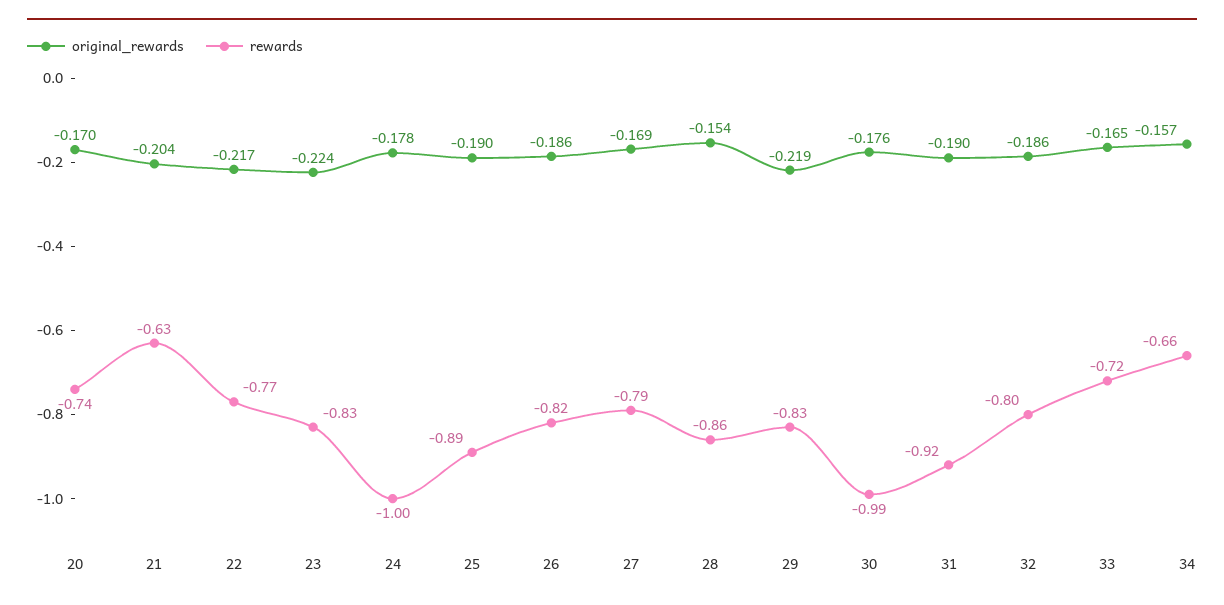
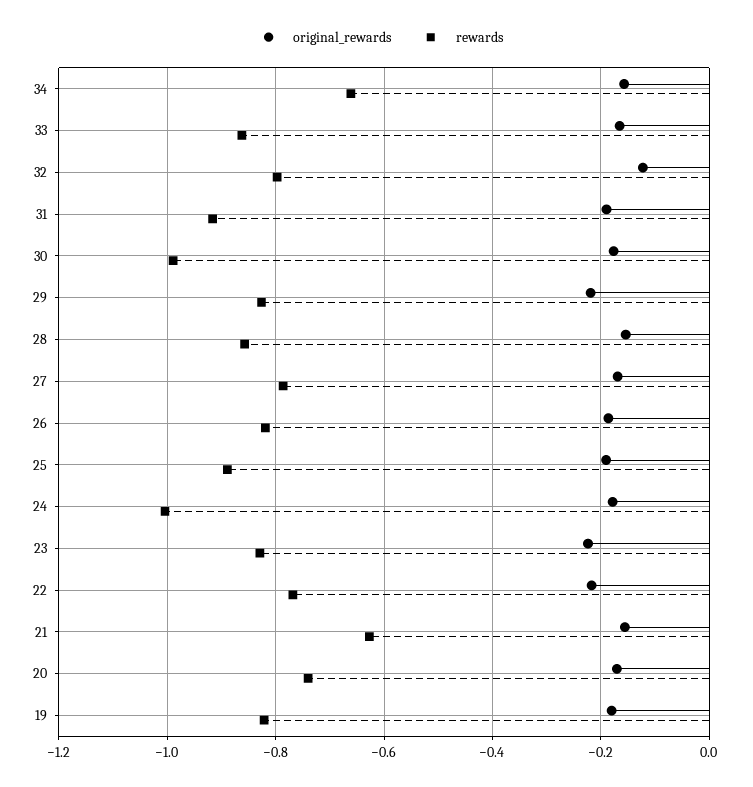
original_rewards, 21: -0.204 -> -0.16
original_rewards, 32: -0.186 -> -0.12
rewards, 33: -0.72 -> -0.86
original_rewards, 19: none -> -0.18
rewards, 19: none -> -0.82

